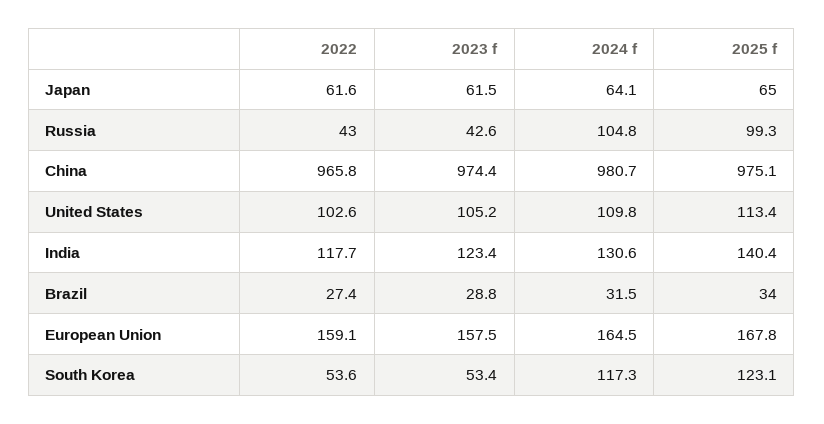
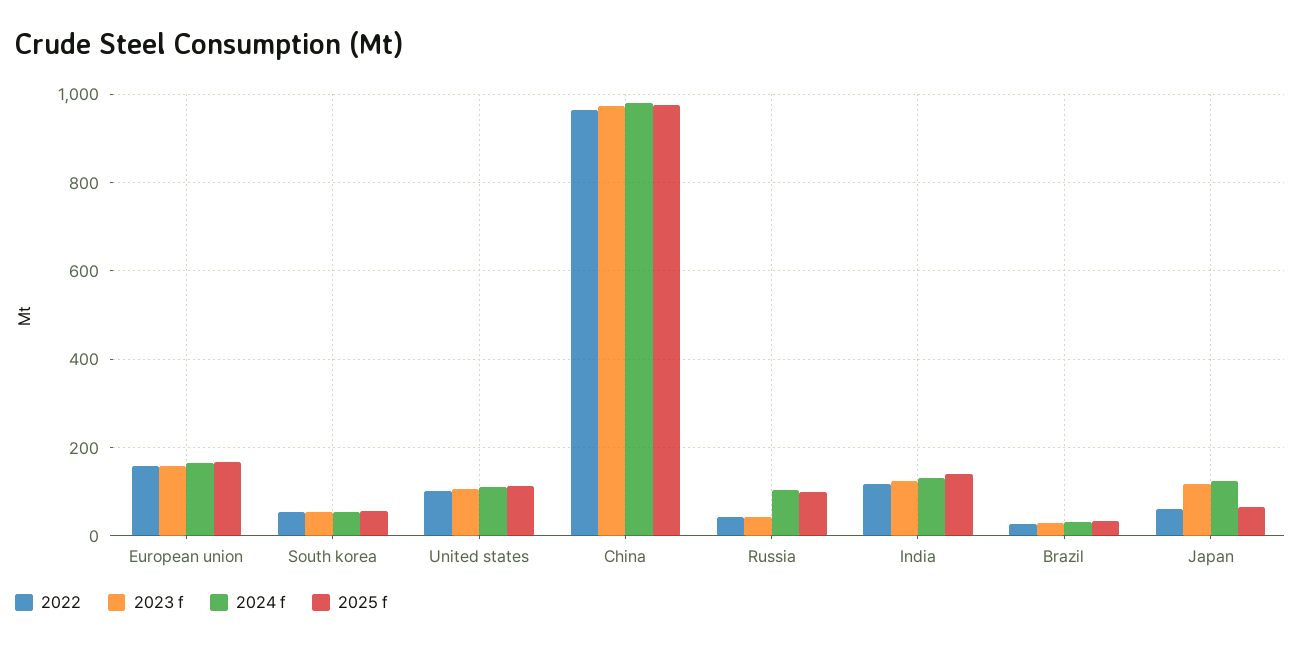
2023 f, Japan: 61.5 -> 120
2024 f, Japan: 64.1 -> 120
2024 f, South Korea: 117.3 -> 60
2025 f, South Korea: 123.1 -> 60

